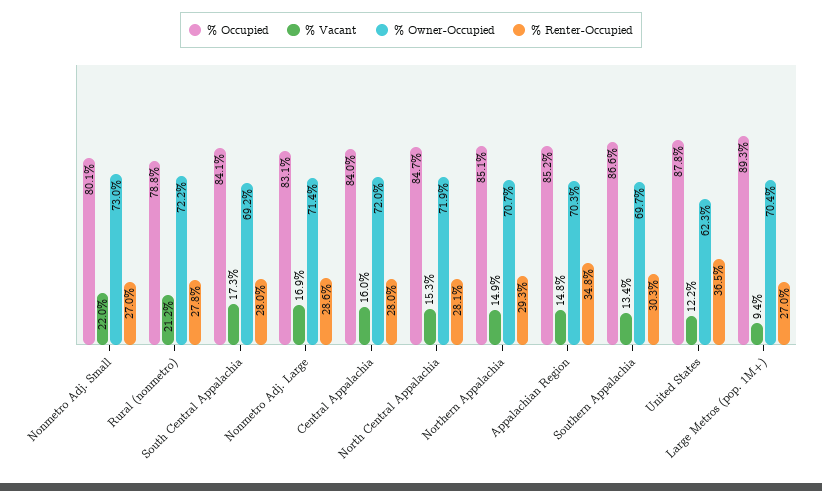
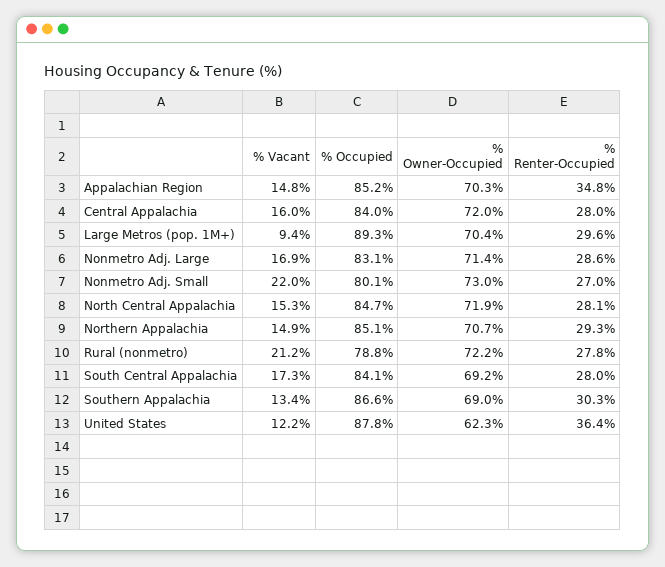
% Owner-Occupied, Southern Appalachia: 69.7 -> 69
% Renter-Occupied, United States: 36.5 -> 36.4
% Renter-Occupied, Large Metros (pop. 1M+): 27 -> 29.6

